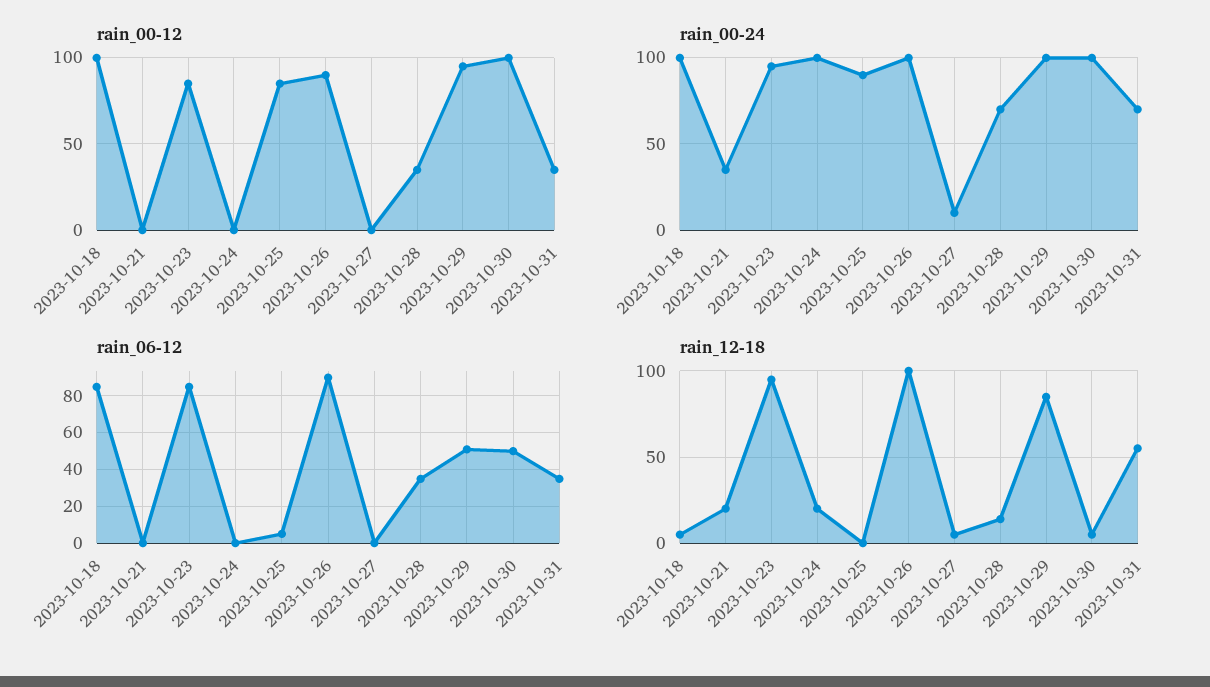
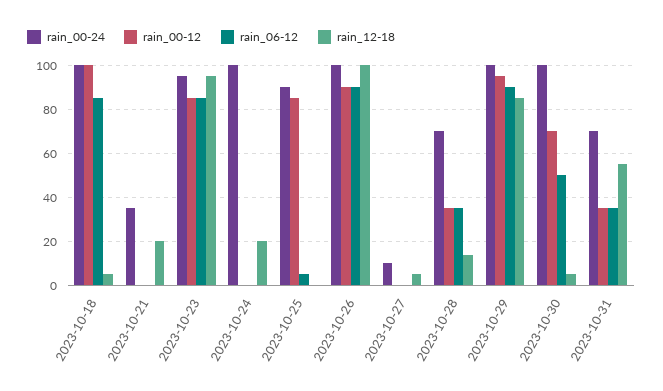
rain_00-12, 2023-10-30: 100 -> 70
rain_06-12, 2023-10-29: 50 -> 90

